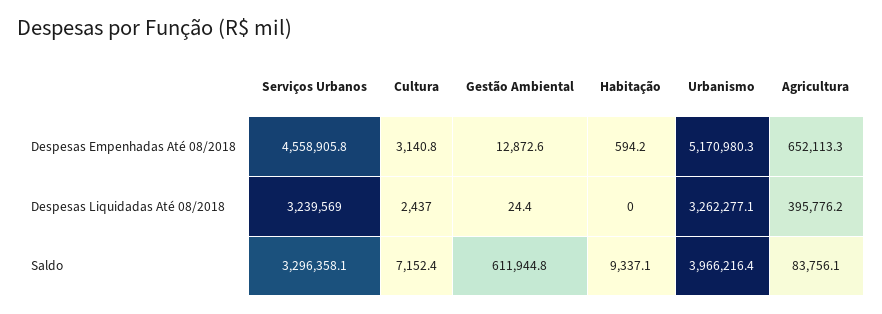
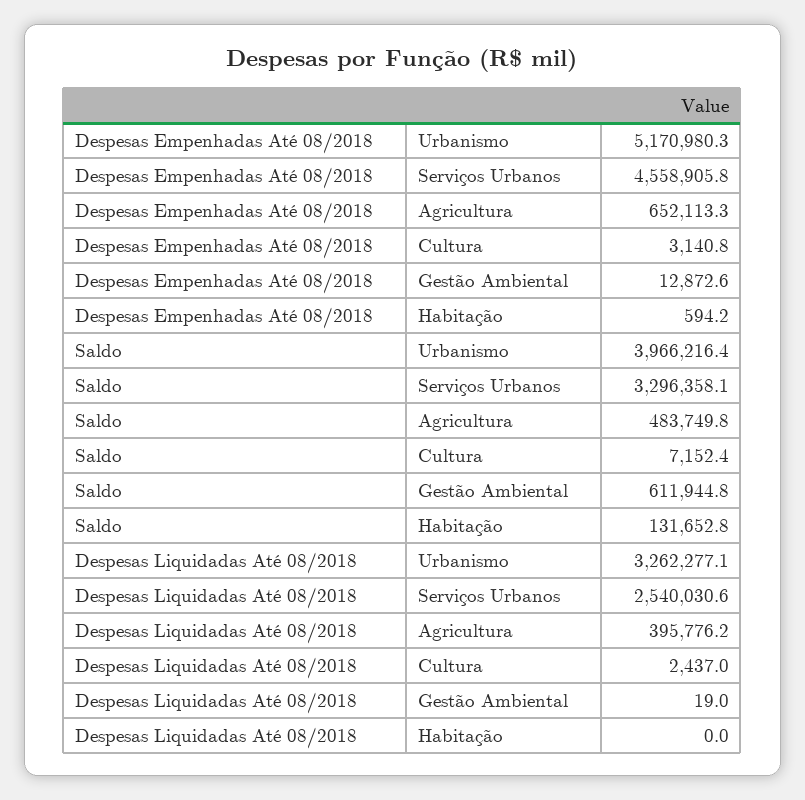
Serviços Urbanos, Despesas Liquidadas Até 08/2018: 3239569 -> 2540030.6
Gestão Ambiental, Despesas Liquidadas Até 08/2018: 24.4 -> 19
Habitação, Saldo: 9337.1 -> 131652.8
Agricultura, Saldo: 83756.1 -> 483749.8

